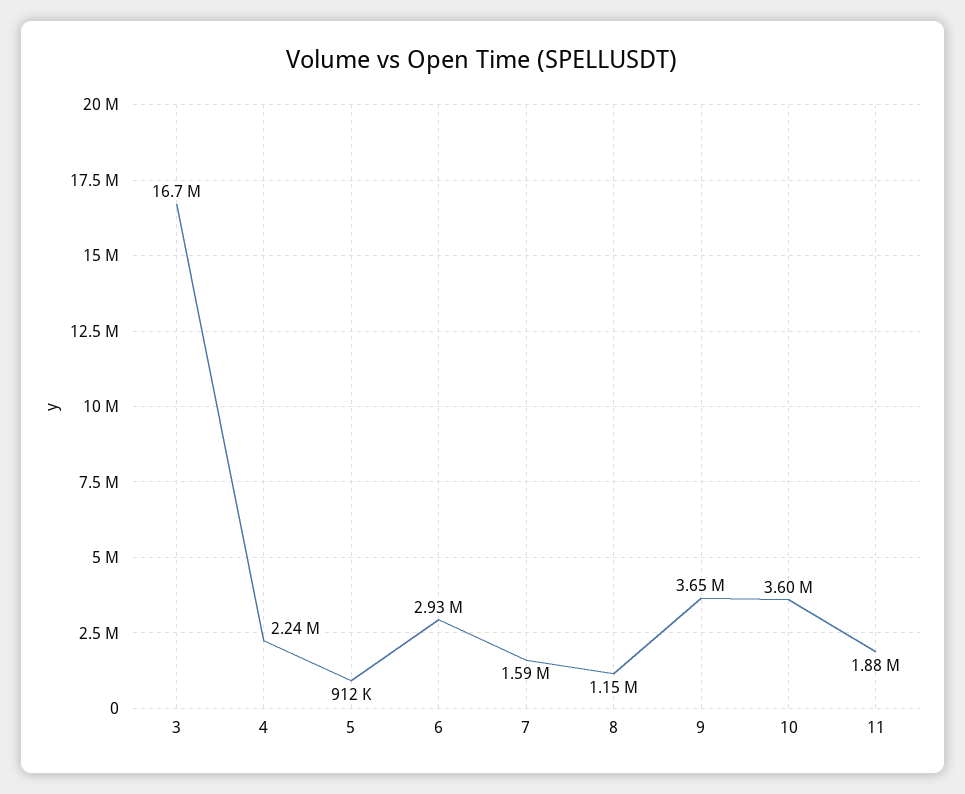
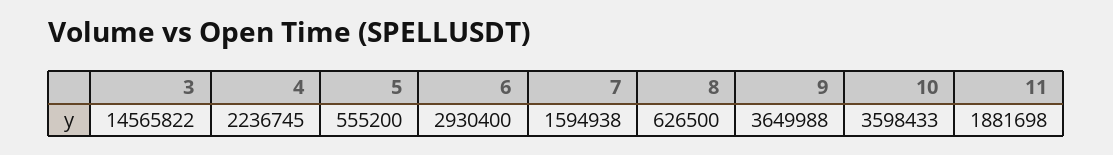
3: 16700000 -> 14565822
5: 912000 -> 555200
8: 1150000 -> 626500

